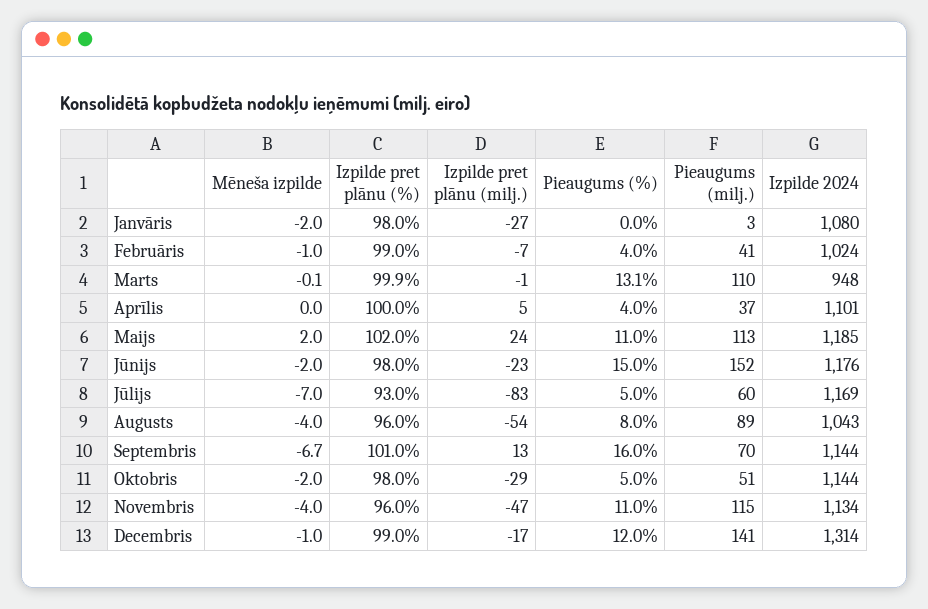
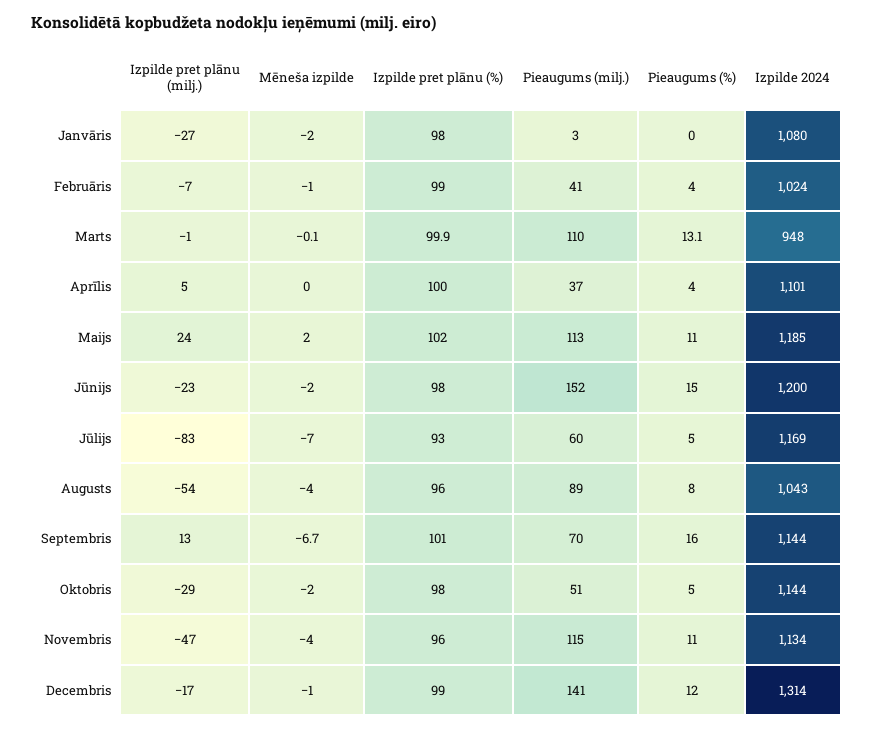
Izpilde 2024, Jūnijs: 1176 -> 1200

